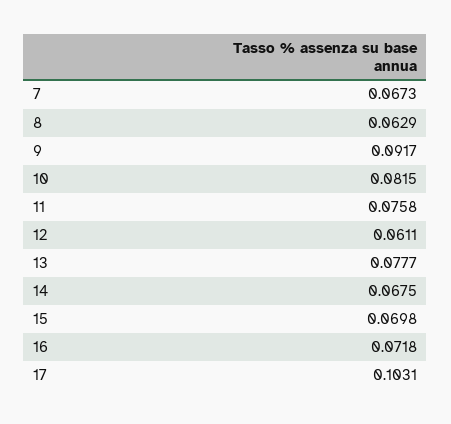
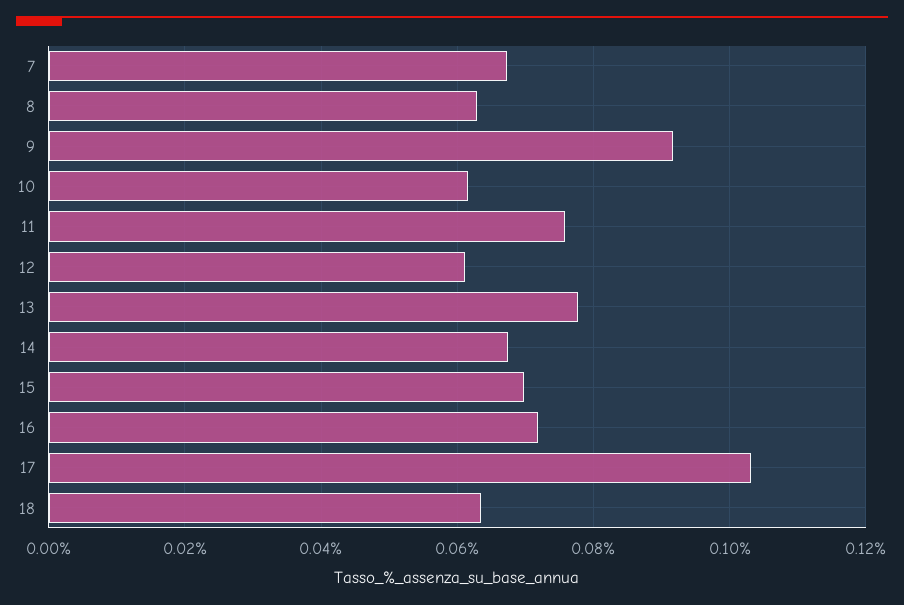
10: 0.0815 -> 0.062
18: none -> 0.064

